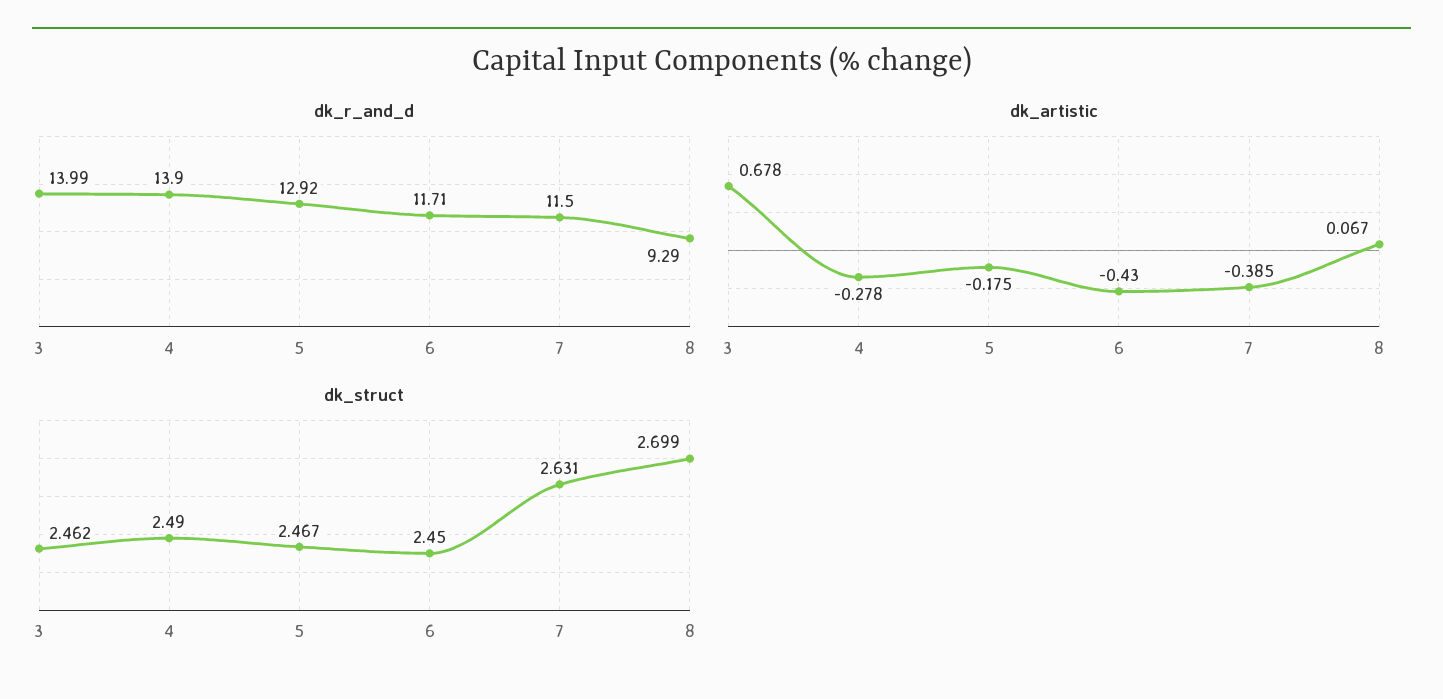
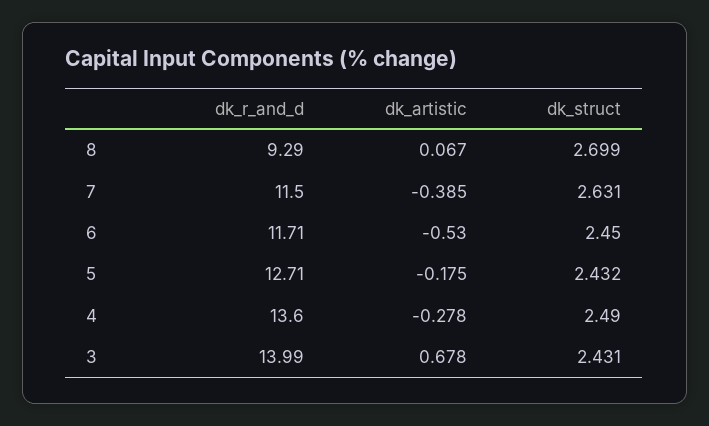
dk_r_and_d, 4: 13.9 -> 13.6
dk_r_and_d, 5: 12.92 -> 12.71
dk_artistic, 6: -0.43 -> -0.53
dk_struct, 3: 2.462 -> 2.431
dk_struct, 5: 2.467 -> 2.432

